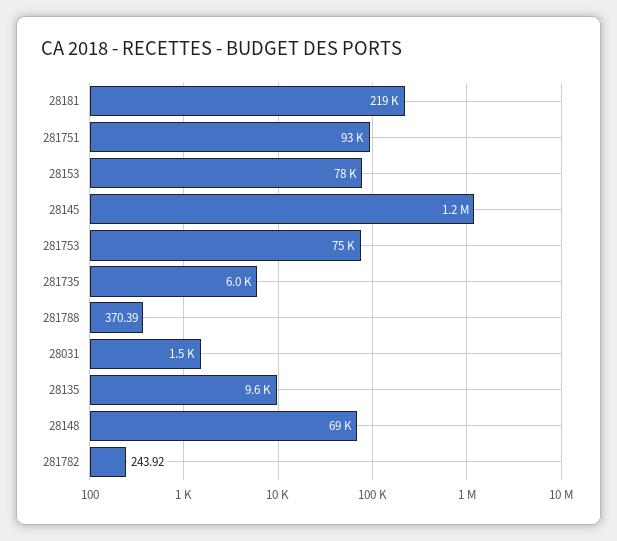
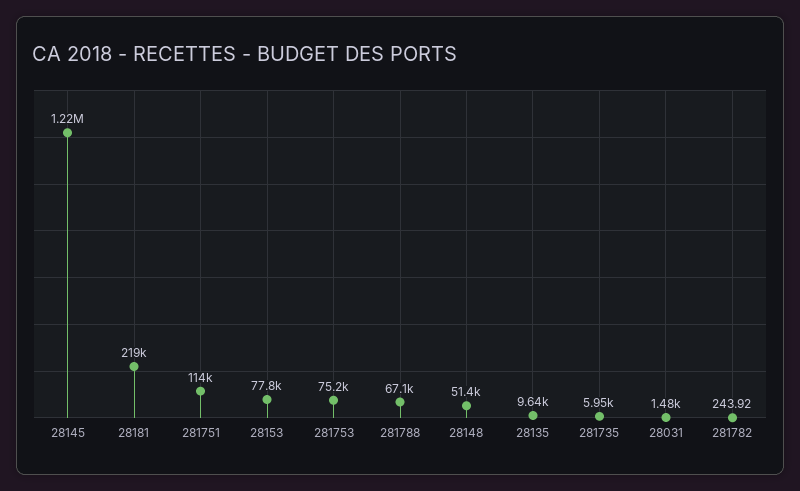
281751: 93000 -> 114000
281788: 370.39 -> 67100
28148: 69000 -> 51400

